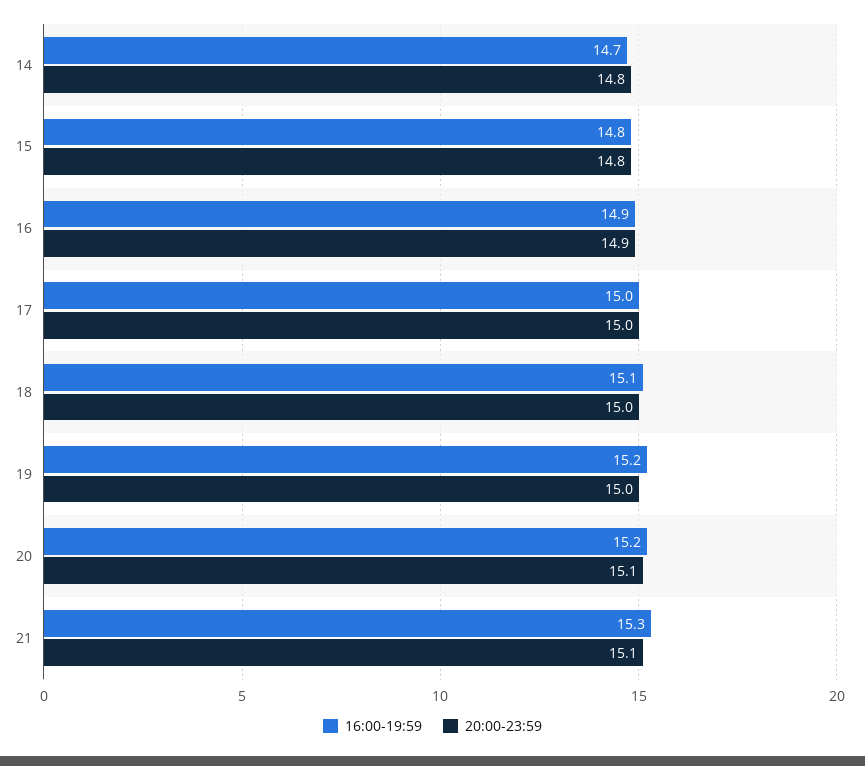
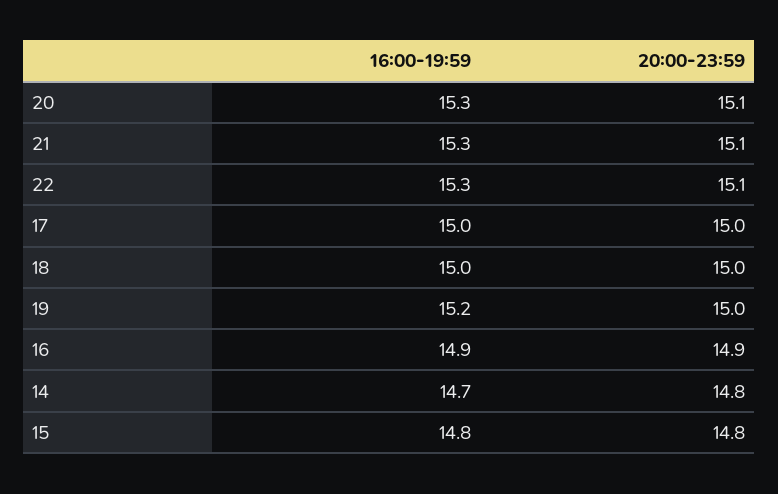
16:00-19:59, 18: 15.1 -> 15
16:00-19:59, 20: 15.2 -> 15.3
16:00-19:59, 22: none -> 15.3
20:00-23:59, 22: none -> 15.1

